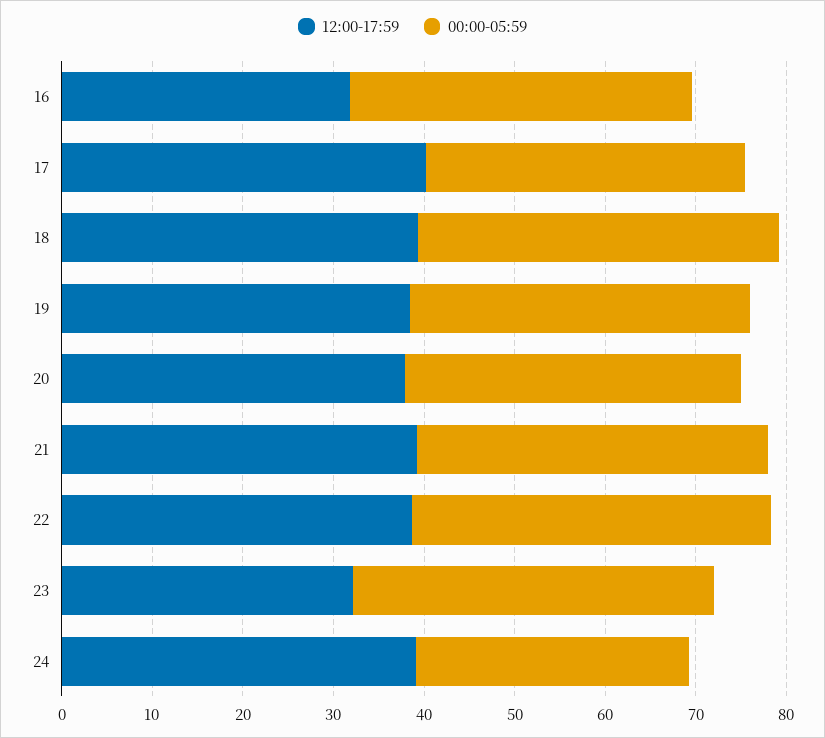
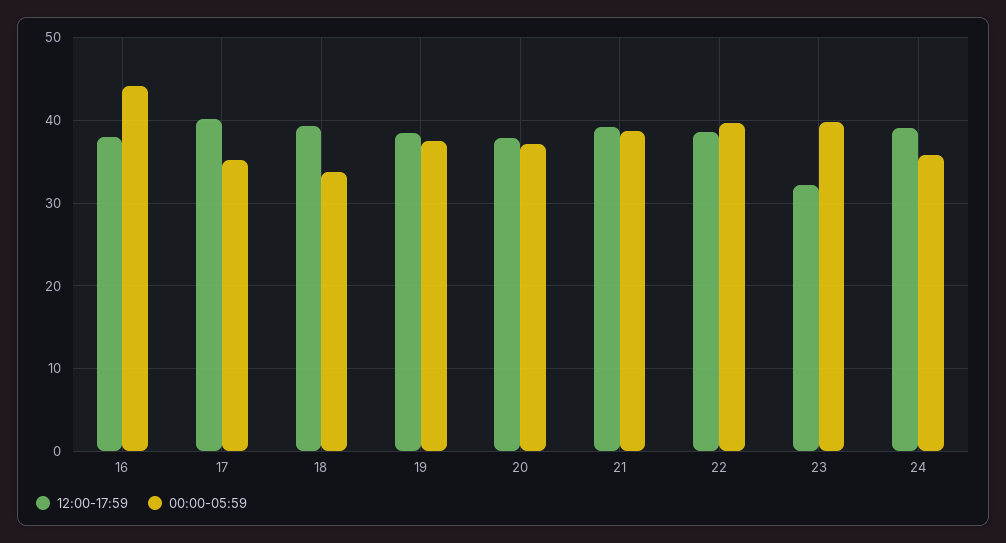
12:00-17:59, 16: 32 -> 38
00:00-05:59, 16: 38 -> 44
00:00-05:59, 18: 40 -> 34
00:00-05:59, 24: 30 -> 36

